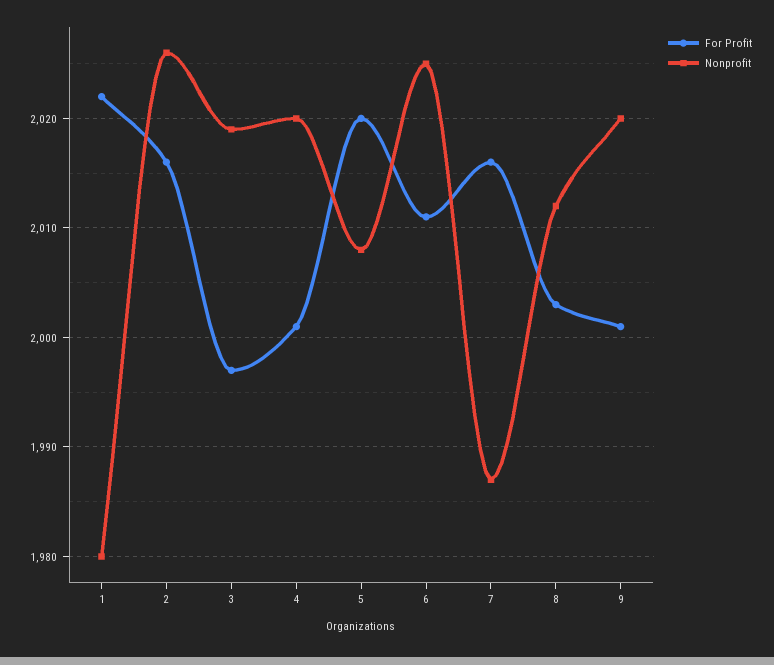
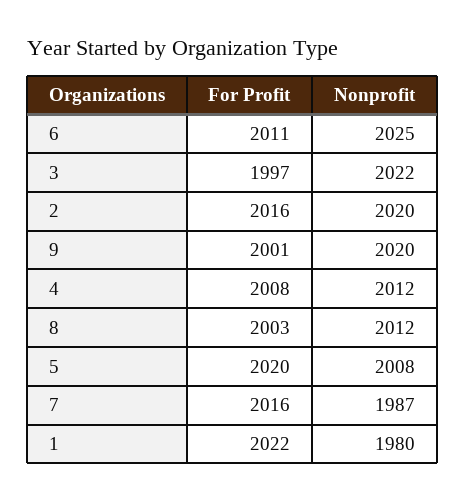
Nonprofit, 2: 2026 -> 2020
Nonprofit, 3: 2019 -> 2022
For Profit, 4: 2001 -> 2008
Nonprofit, 4: 2020 -> 2012

